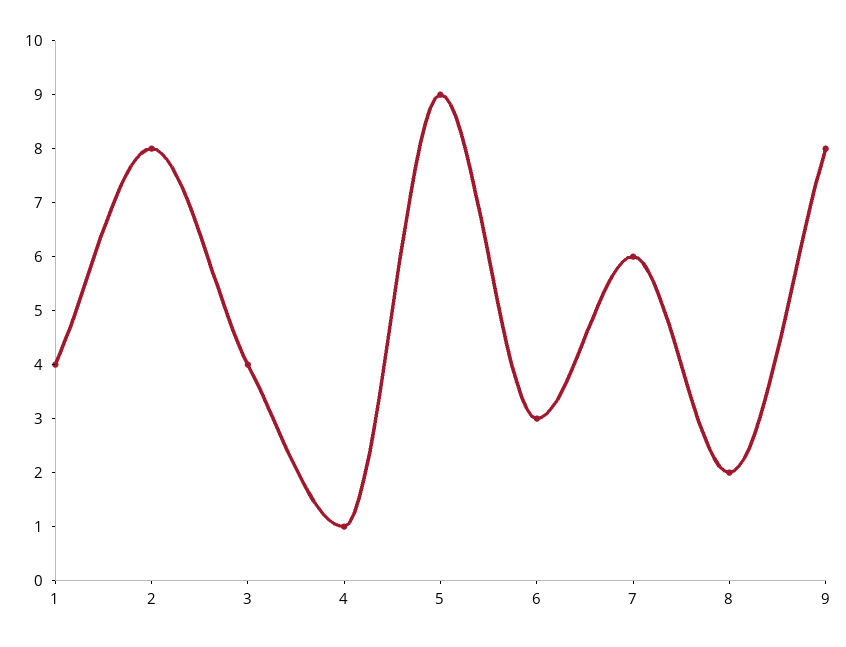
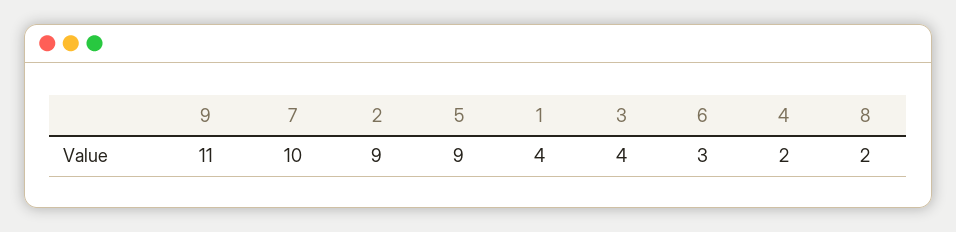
2: 8 -> 9
4: 1 -> 2
7: 6 -> 10
9: 8 -> 11

